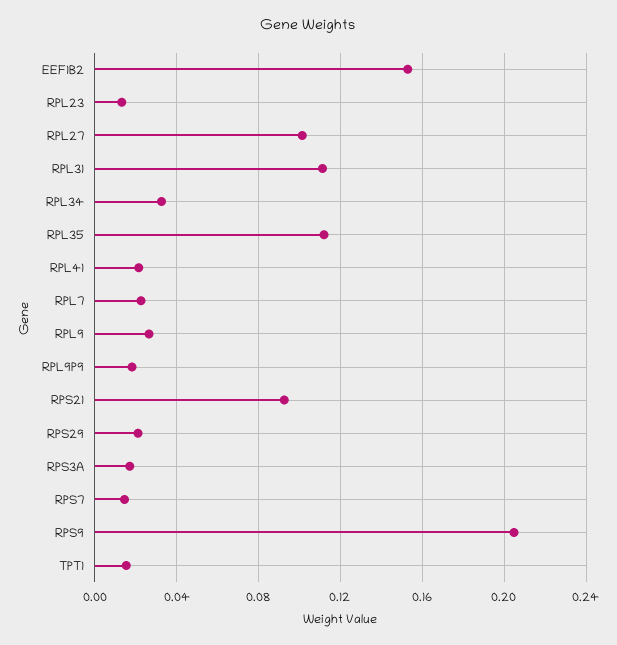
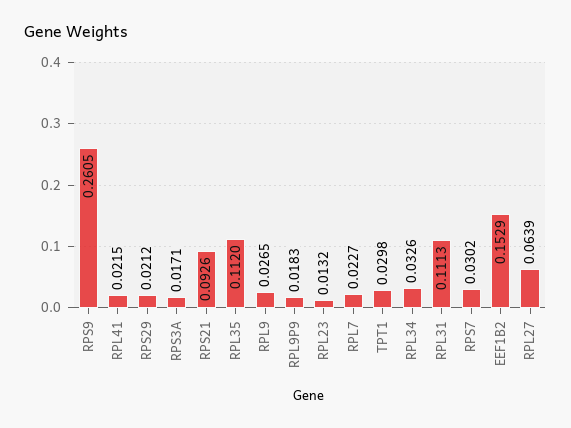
RPL27: 0.1 -> 0.0639
RPS7: 0.015 -> 0.0302
RPS9: 0.205 -> 0.2605
TPT1: 0.015 -> 0.0298

